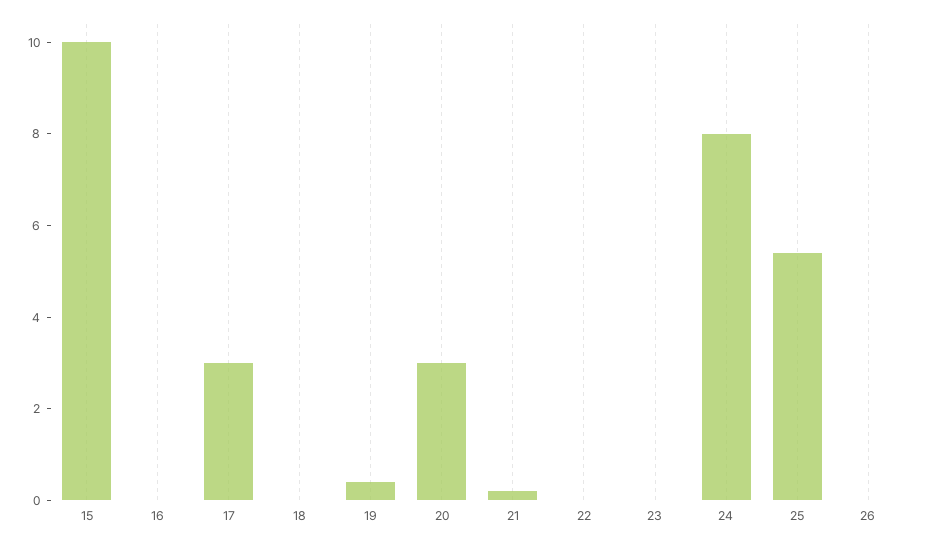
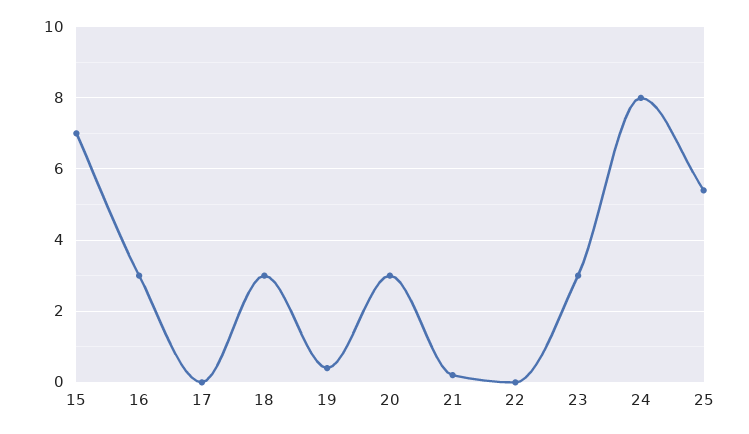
15: 10 -> 7
16: 0 -> 3
17: 3 -> 0
18: 0 -> 3
23: 0 -> 3
26: 0 -> none

